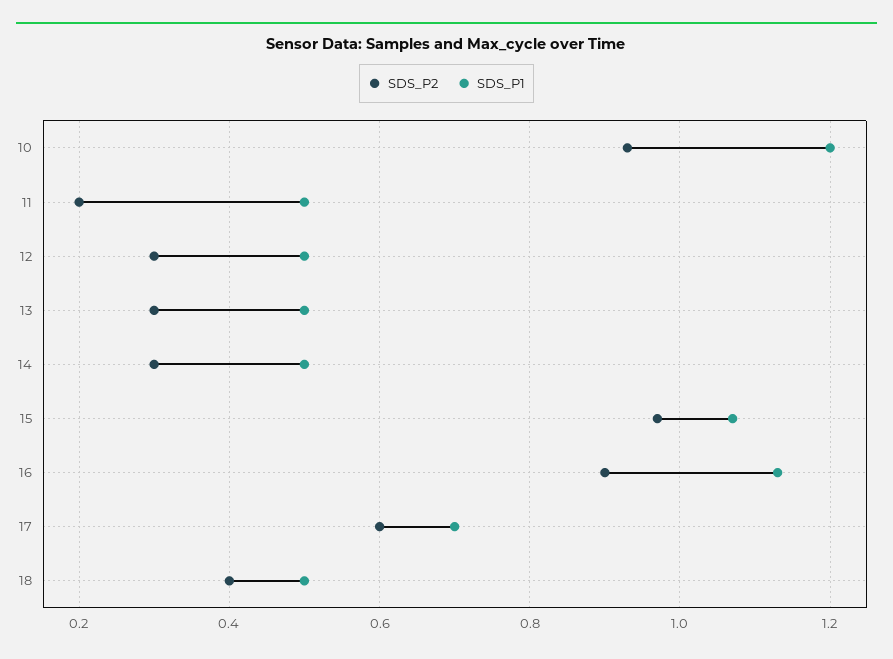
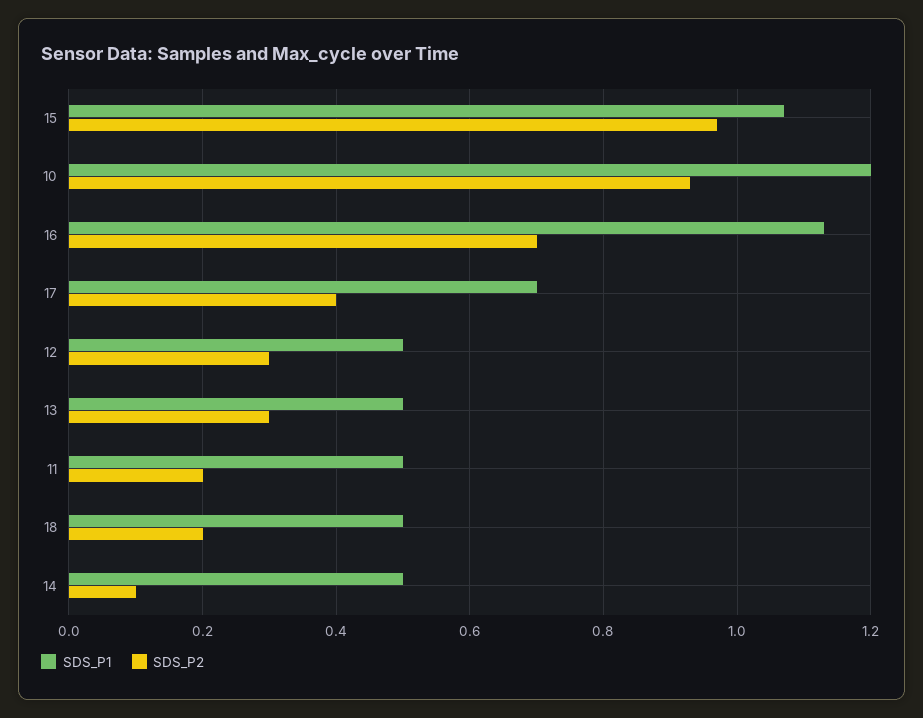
SDS_P2, 14: 0.3 -> 0.1
SDS_P2, 16: 0.9 -> 0.7
SDS_P2, 17: 0.6 -> 0.4
SDS_P2, 18: 0.4 -> 0.2

